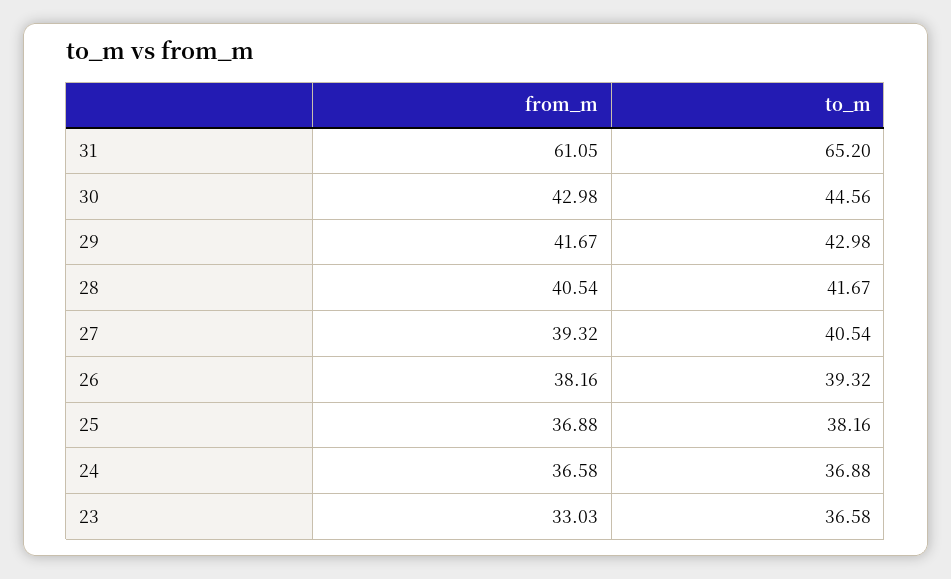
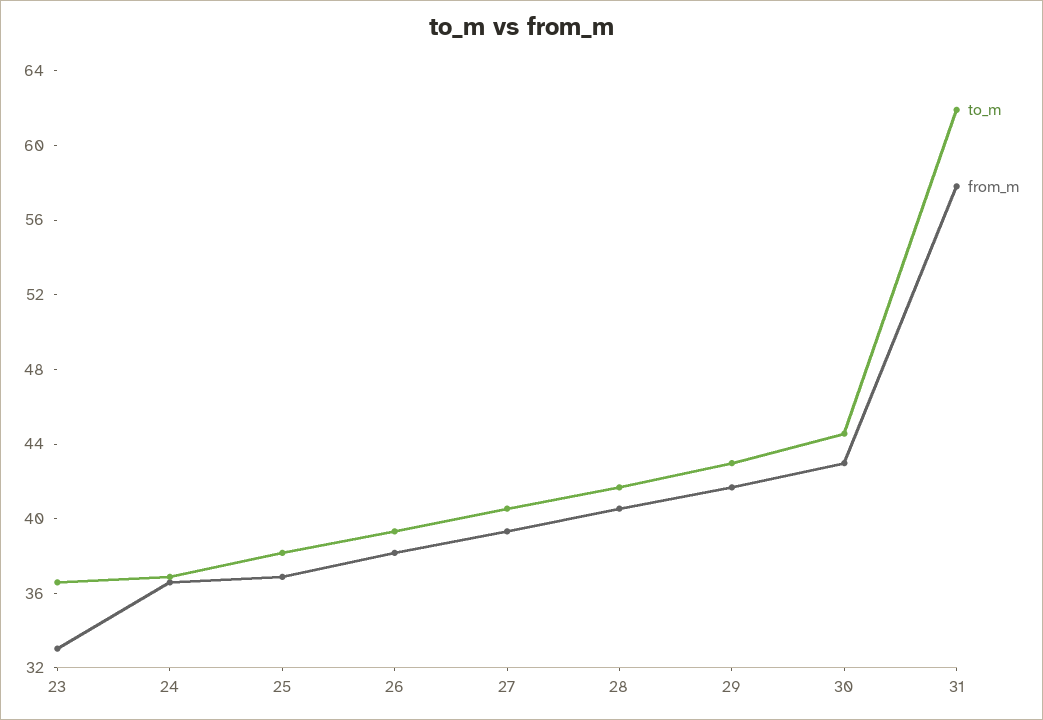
from_m, 31: 61.05 -> 58
to_m, 31: 65.2 -> 62

